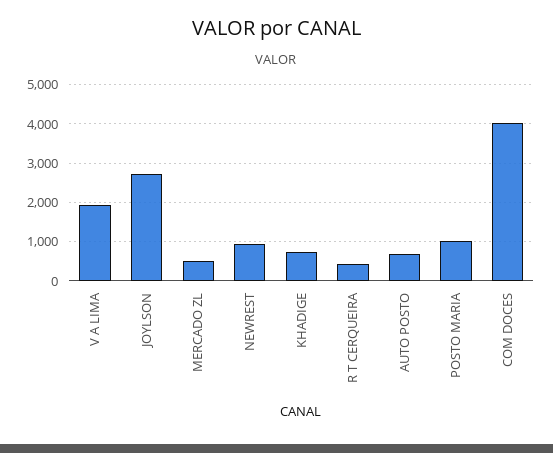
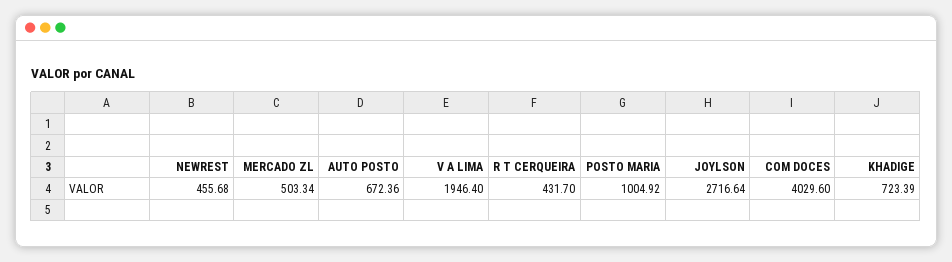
NEWREST: 1000 -> 455.68

